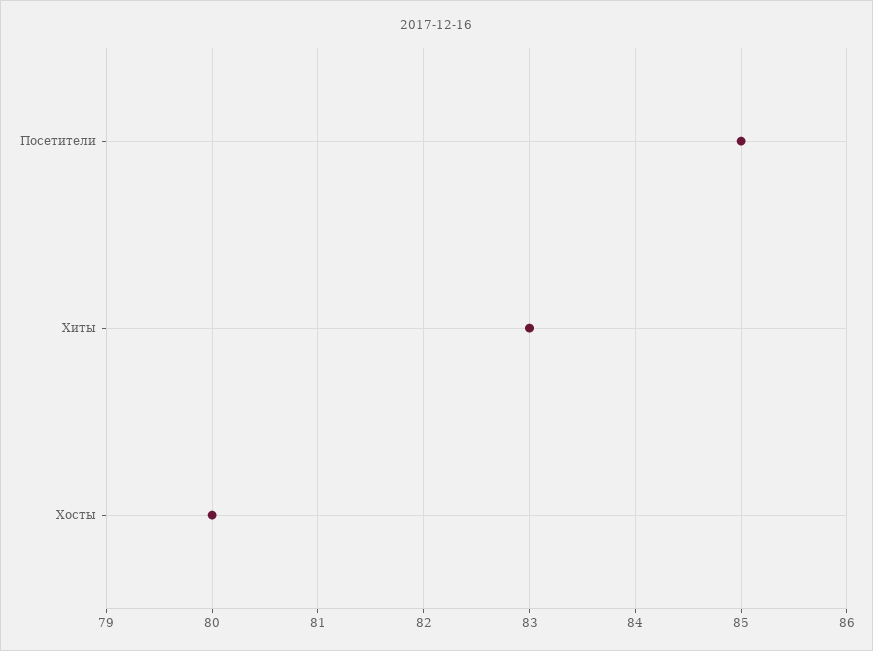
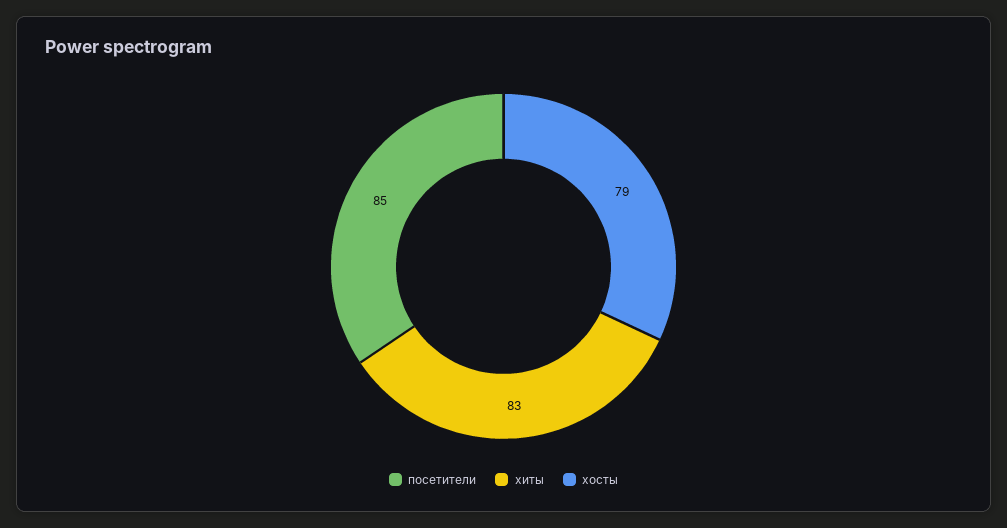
Хосты: 80 -> 79

